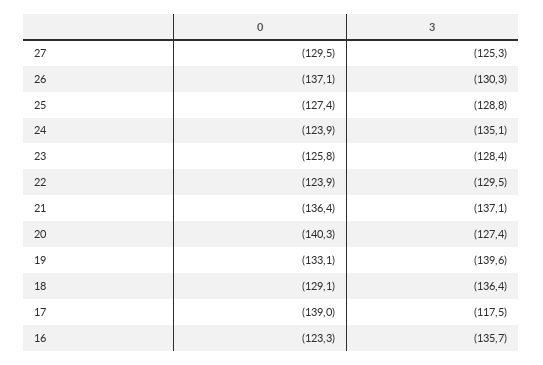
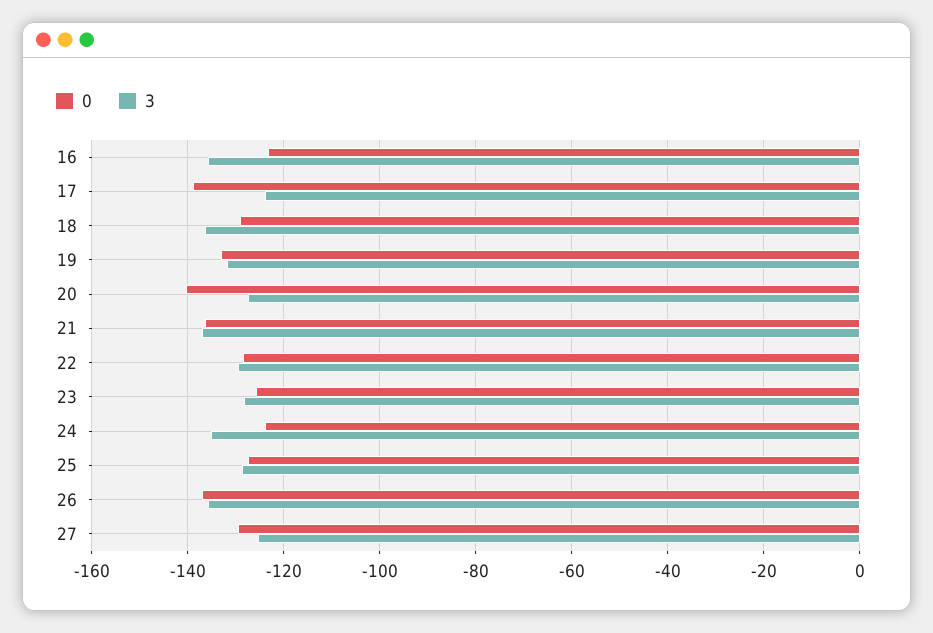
3, 26: -130.3 -> -136
0, 22: -123.9 -> -128
3, 19: -139.6 -> -132
3, 17: -117.5 -> -124

